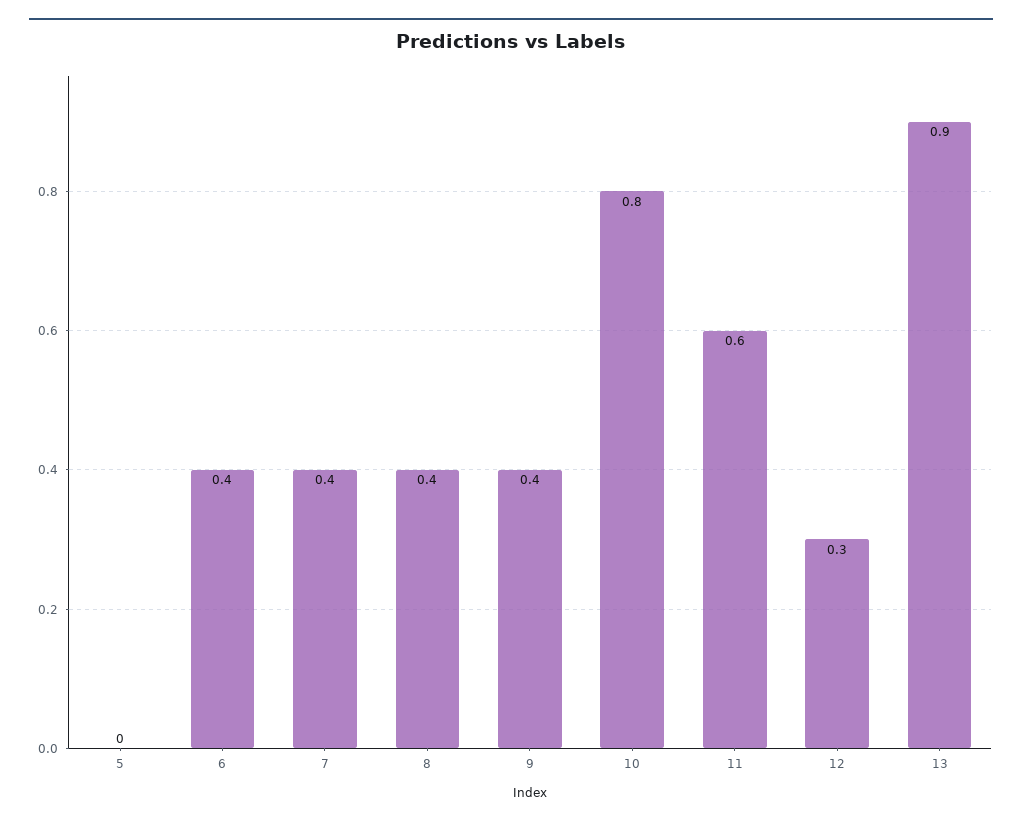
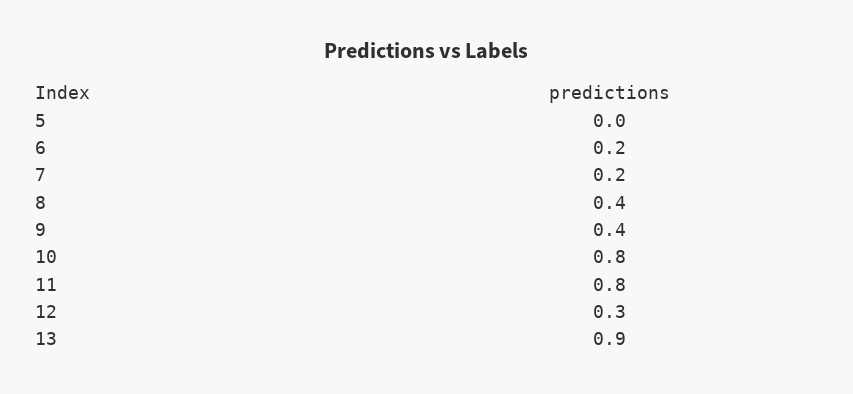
6: 0.4 -> 0.2
7: 0.4 -> 0.2
11: 0.6 -> 0.8

